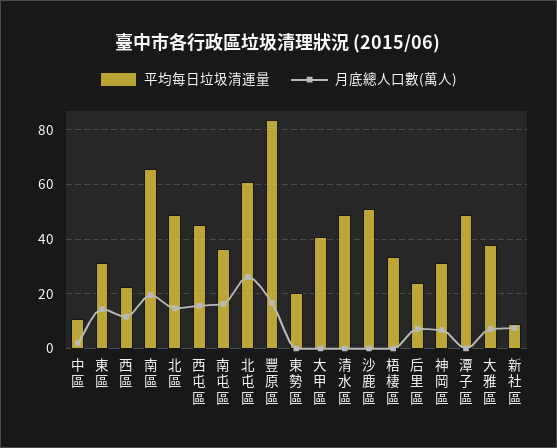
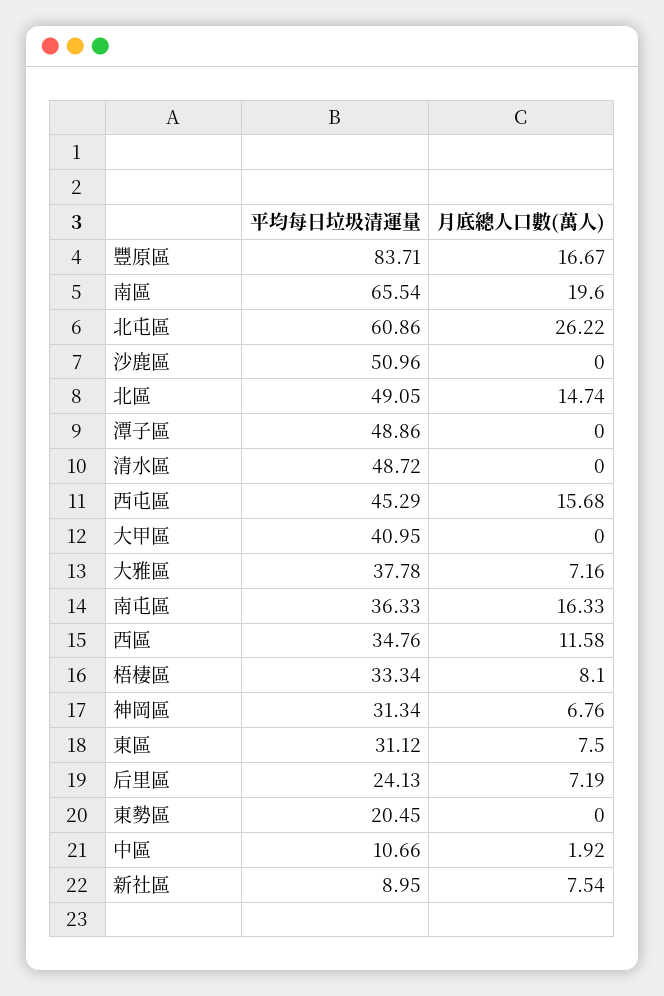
月底總人口數(萬人), 東區: 15 -> 7.5
平均每日垃圾清運量, 西區: 22.5 -> 34.76
月底總人口數(萬人), 梧棲區: 0 -> 8.1

